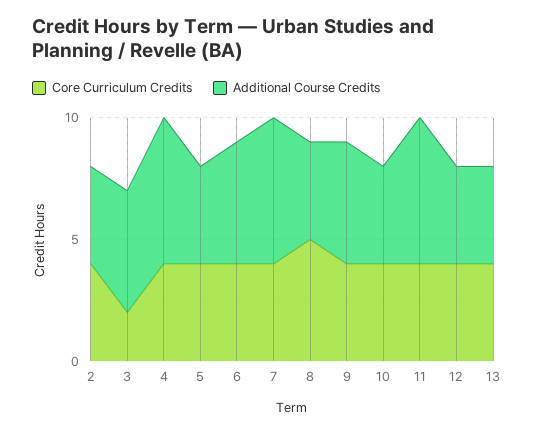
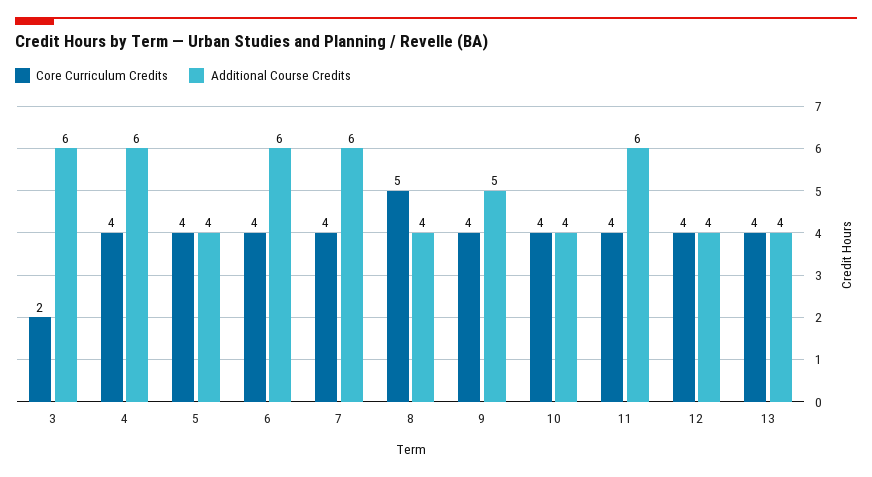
Core Curriculum Credits, 2: 4 -> none
Additional Course Credits, 2: 4 -> none
Additional Course Credits, 3: 5 -> 6
Additional Course Credits, 6: 5 -> 6

